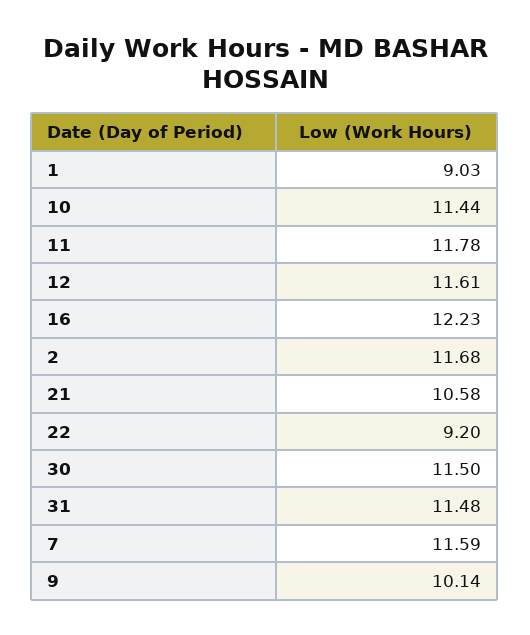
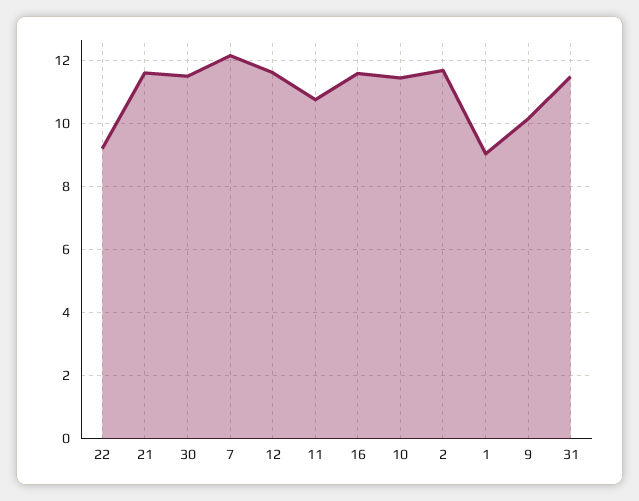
11: 11.78 -> 10.8
16: 12.23 -> 11.6
21: 10.58 -> 11.6
7: 11.59 -> 12.2

